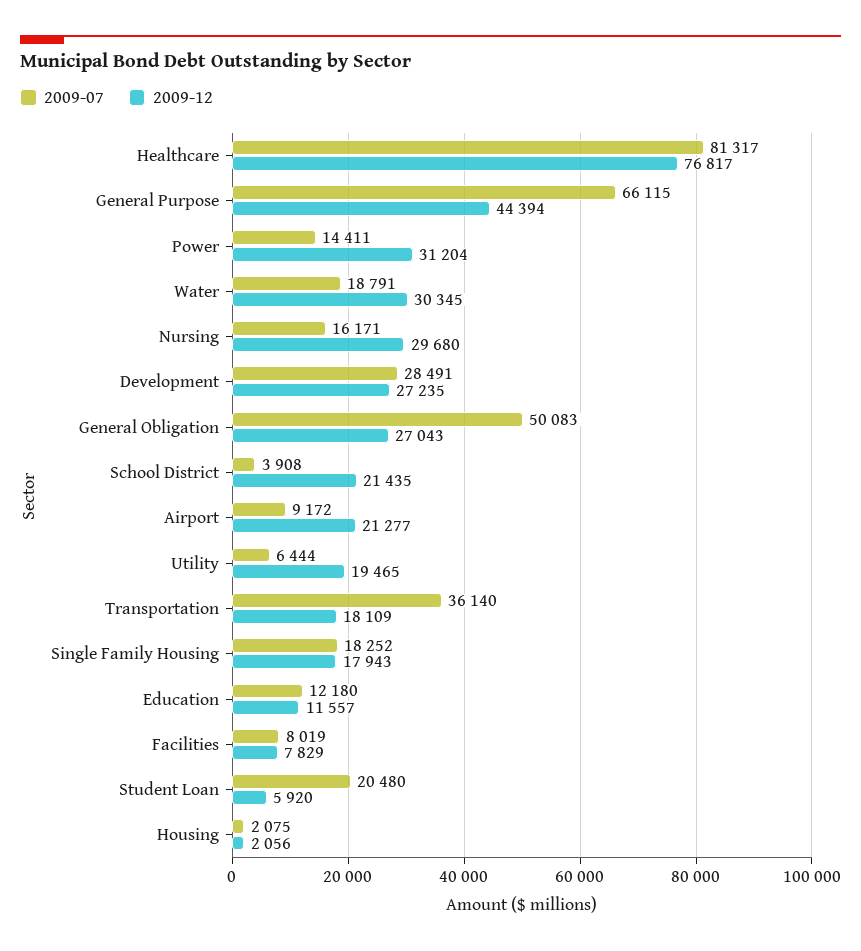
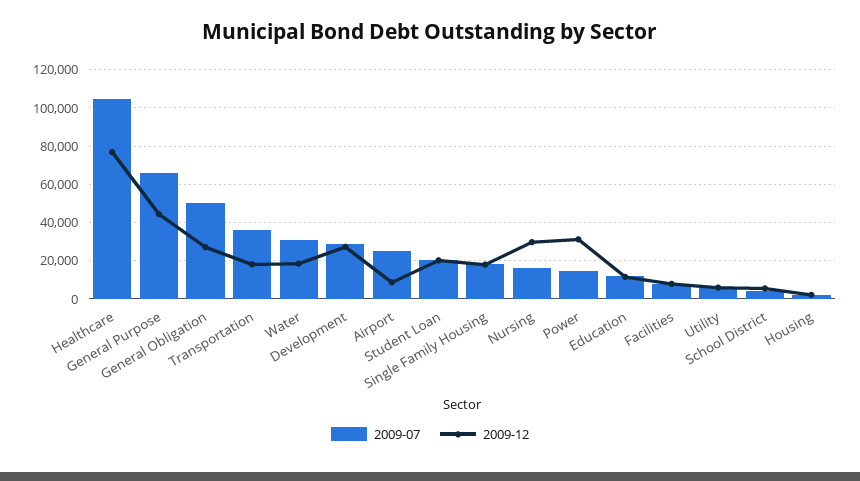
2009-07, Healthcare: 81317 -> 105000
2009-07, Water: 18791 -> 30000
2009-12, Water: 30345 -> 20000
2009-12, School District: 21435 -> 5000
2009-07, Airport: 9172 -> 25000
2009-12, Airport: 21277 -> 10000
2009-12, Utility: 19465 -> 5000
2009-12, Student Loan: 5920 -> 20000

